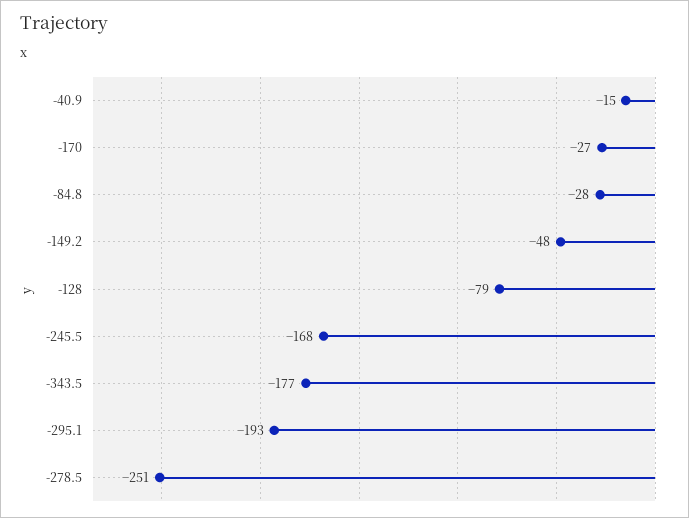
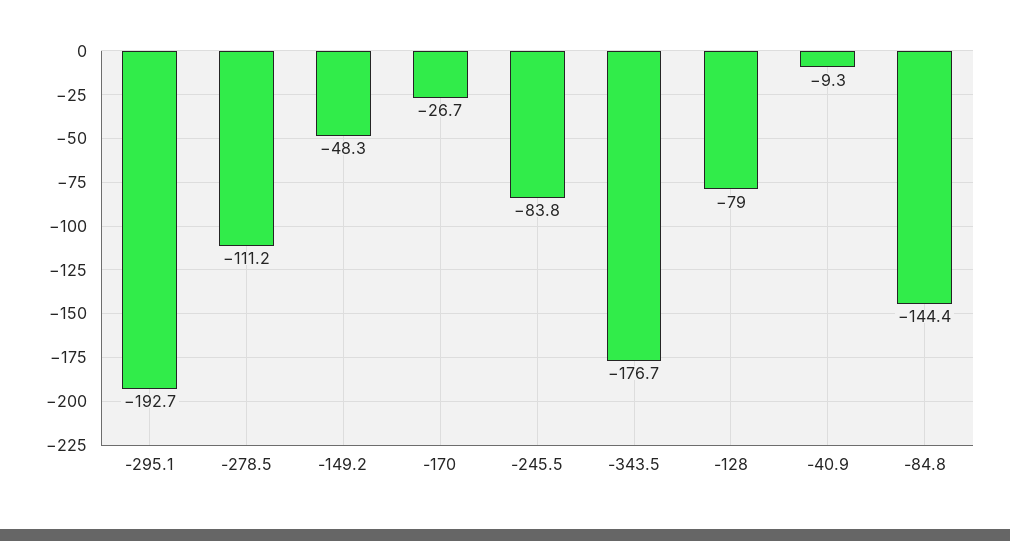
-40.9: -15 -> -9.3
-84.8: -28 -> -144.4
-245.5: -168 -> -83.8
-278.5: -251 -> -111.2

